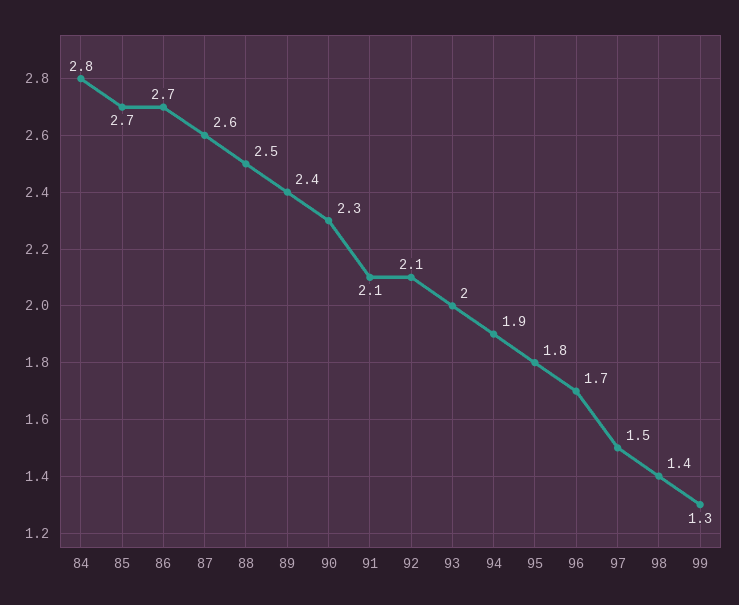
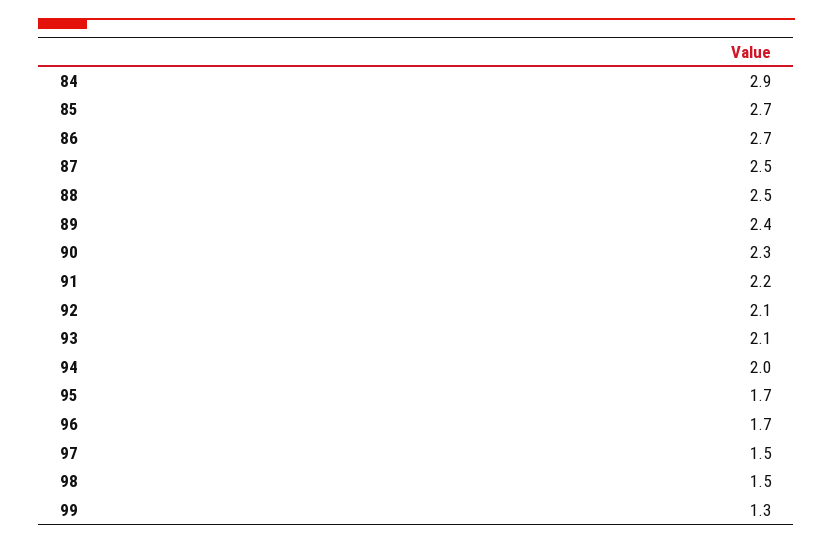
84: 2.8 -> 2.9
87: 2.6 -> 2.5
91: 2.1 -> 2.2
93: 2 -> 2.1
94: 1.9 -> 2
95: 1.8 -> 1.7
98: 1.4 -> 1.5

